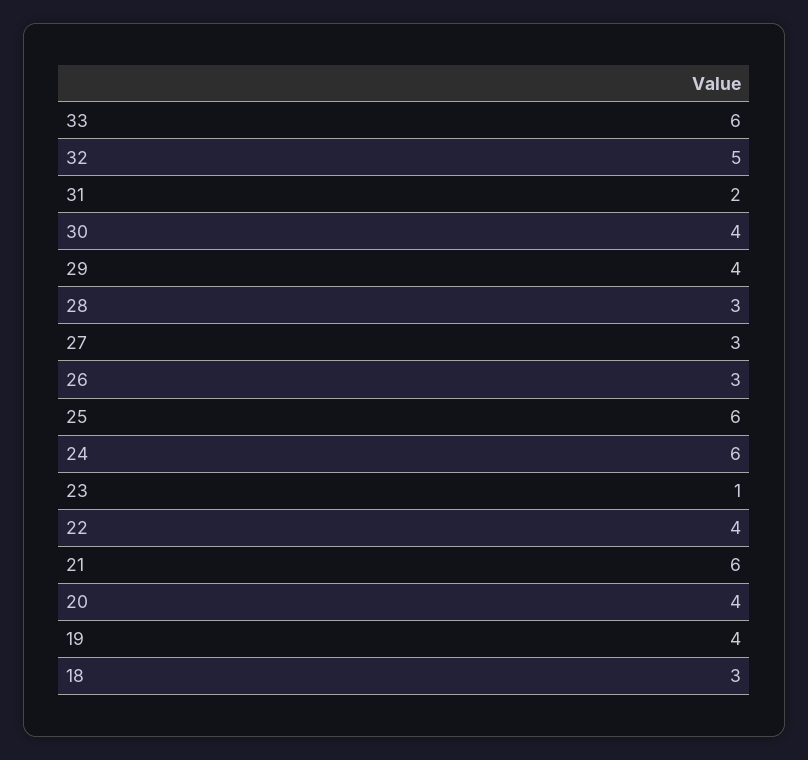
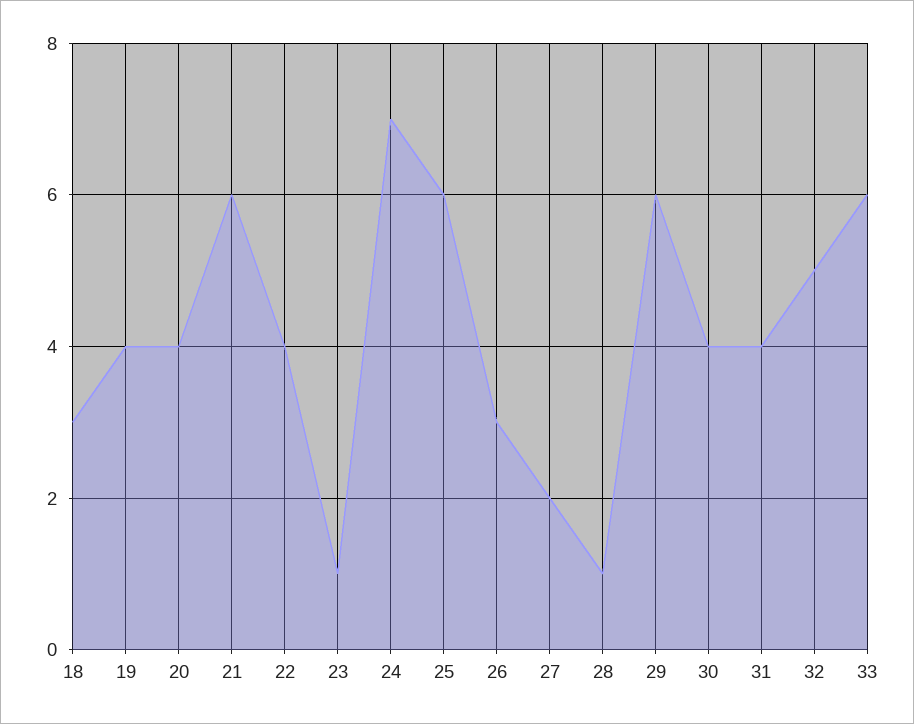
31: 2 -> 4
29: 4 -> 6
28: 3 -> 1
27: 3 -> 2
24: 6 -> 7

